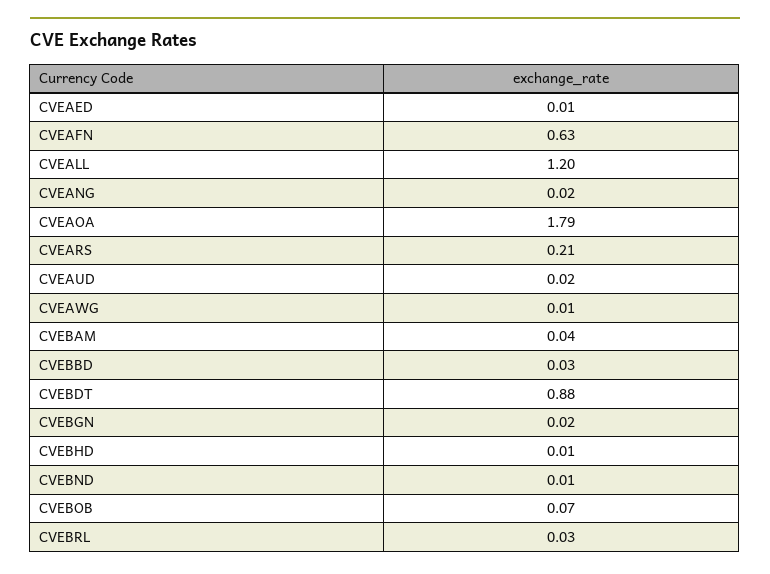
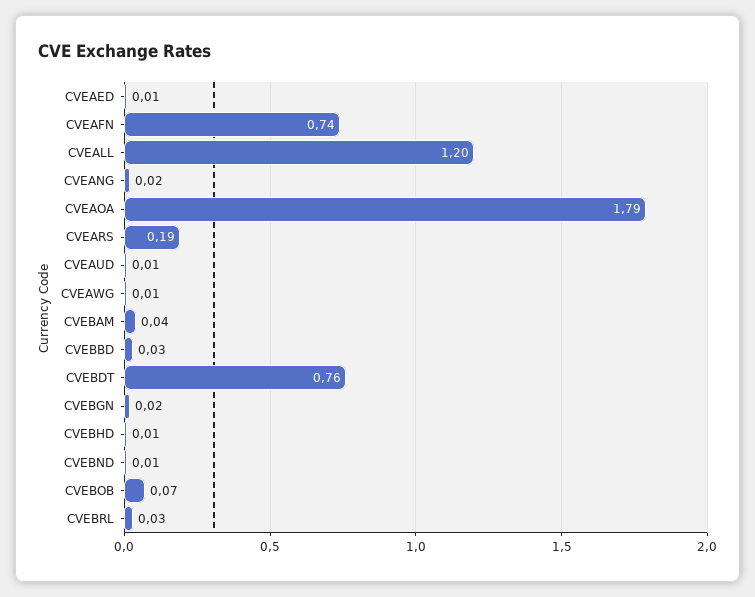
CVEAFN: 0.63 -> 0.74
CVEARS: 0.21 -> 0.19
CVEAUD: 0.02 -> 0.01
CVEBDT: 0.88 -> 0.76

